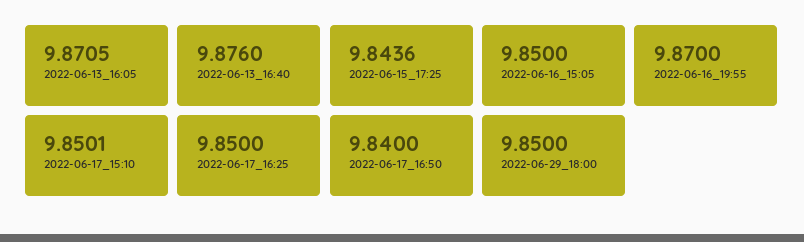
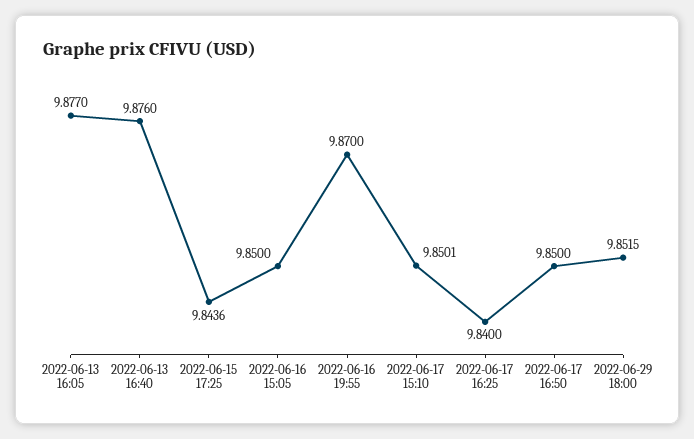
2022-06-13_16:05: 9.8705 -> 9.877
2022-06-17_16:25: 9.85 -> 9.84
2022-06-17_16:50: 9.84 -> 9.85
2022-06-29_18:00: 9.85 -> 9.8515

